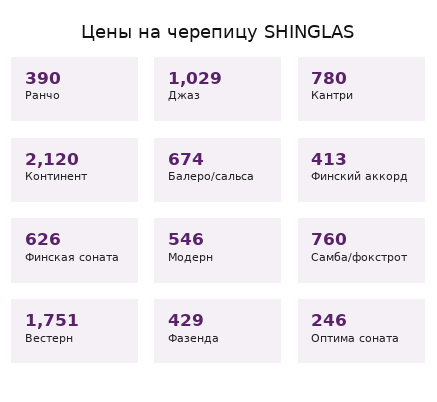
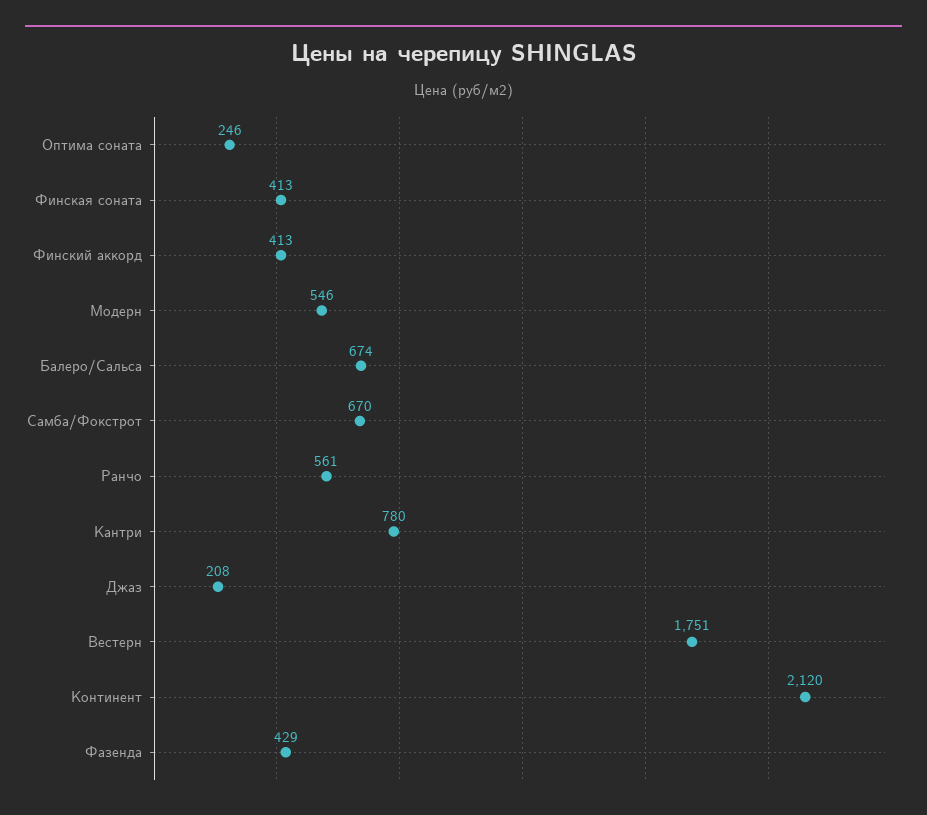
Ранчо: 390 -> 561
Джаз: 1029 -> 208
Финская соната: 626 -> 413
Самба/фокстрот: 760 -> 670

